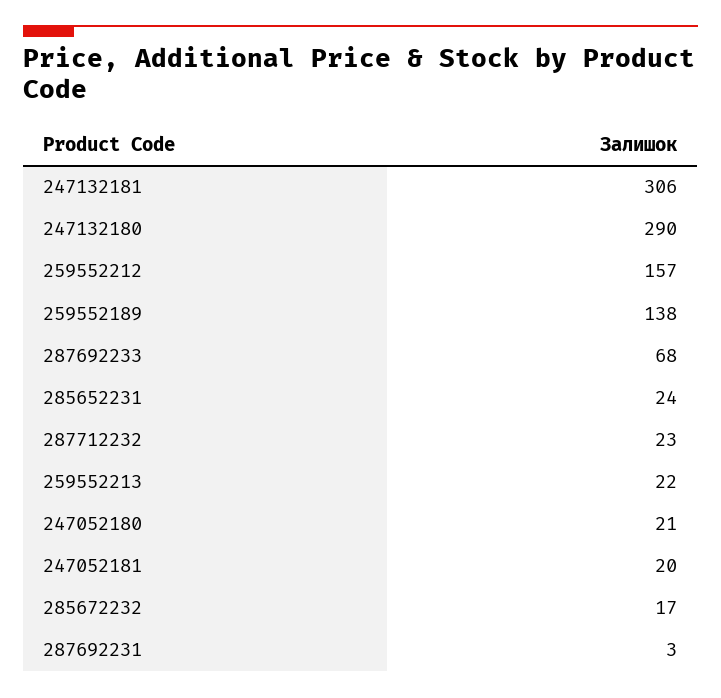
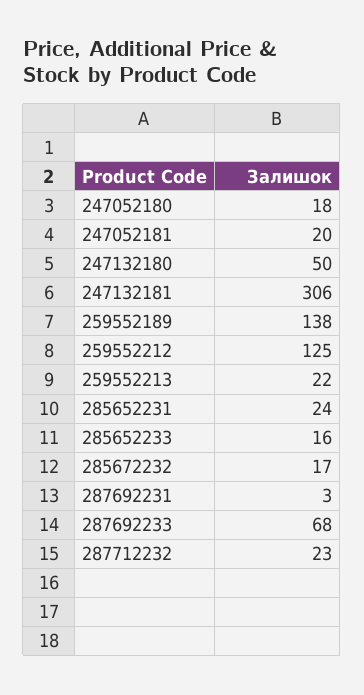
247132180: 290 -> 50
259552212: 157 -> 125
247052180: 21 -> 18
285652233: none -> 16

